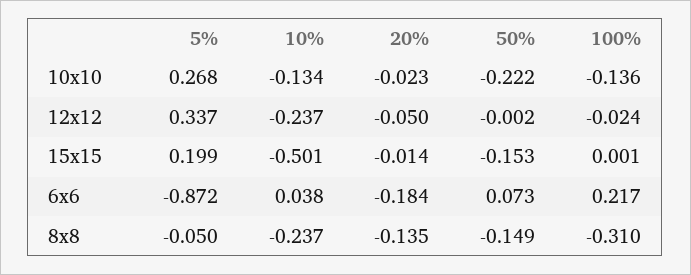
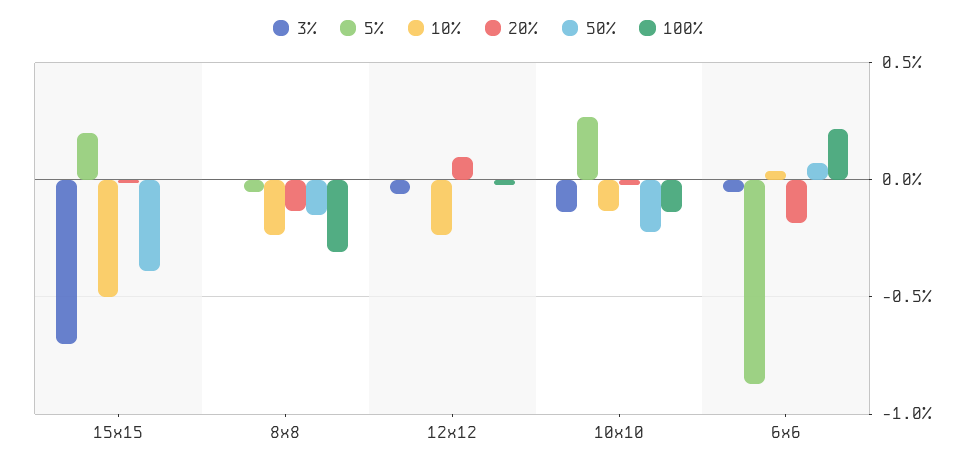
5%, 12x12: 0.337 -> 0
20%, 12x12: -0.05 -> 0.1
50%, 15x15: -0.153 -> -0.4
3%, 15x15: none -> -0.7
3%, 8x8: none -> 0
3%, 12x12: none -> -0.05
3%, 10x10: none -> -0.15
3%, 6x6: none -> -0.05

